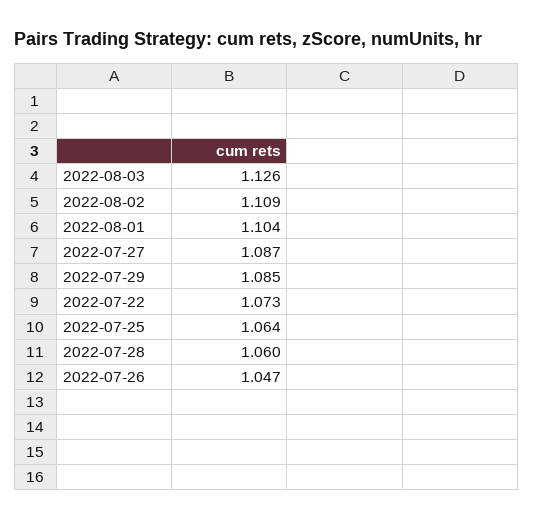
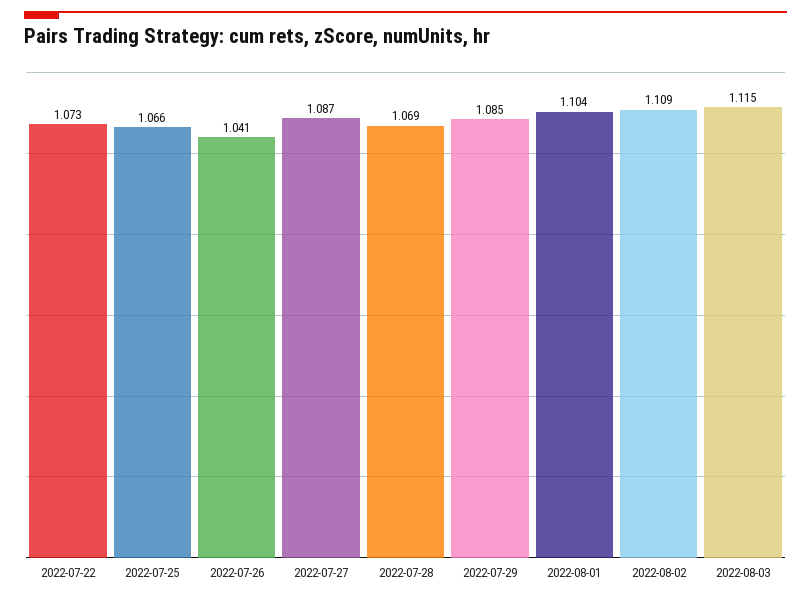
2022-08-03: 1.126 -> 1.115
2022-07-25: 1.064 -> 1.066
2022-07-28: 1.06 -> 1.069
2022-07-26: 1.047 -> 1.041

